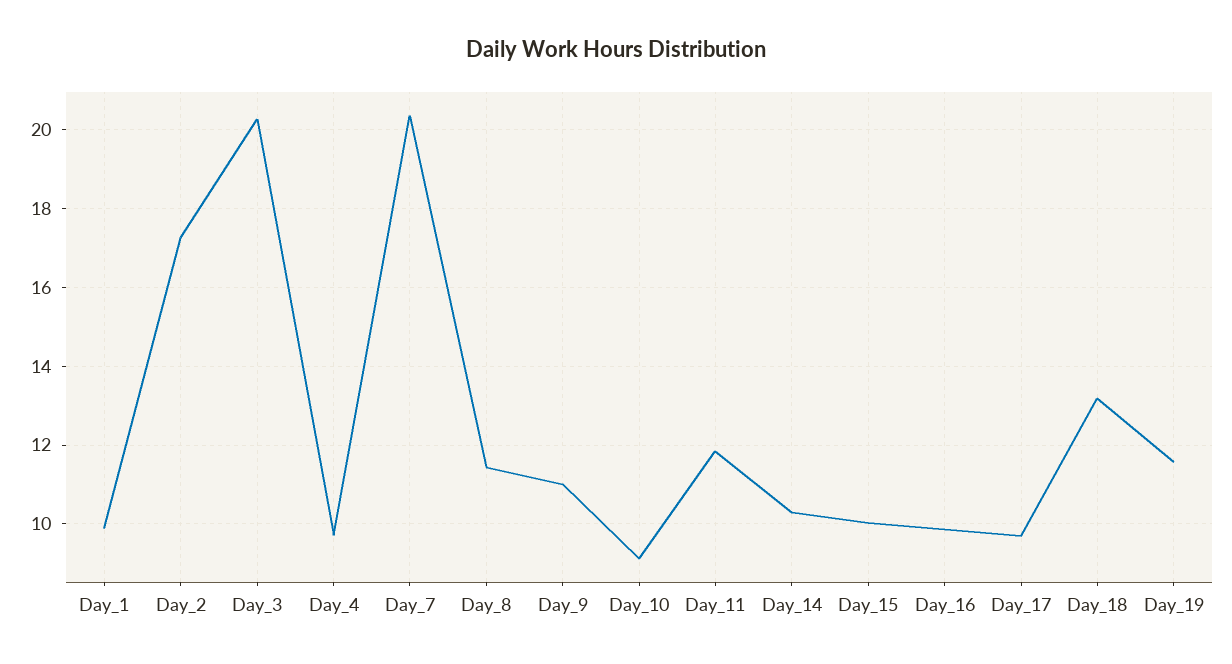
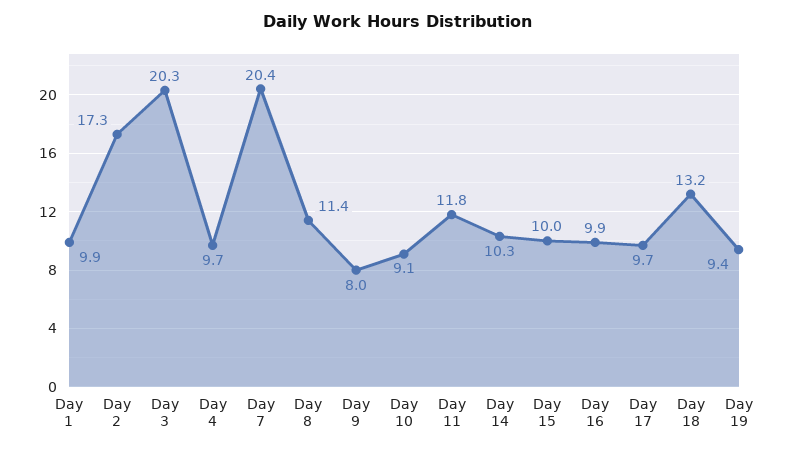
Day_9: 11 -> 8
Day_19: 11.6 -> 9.4

